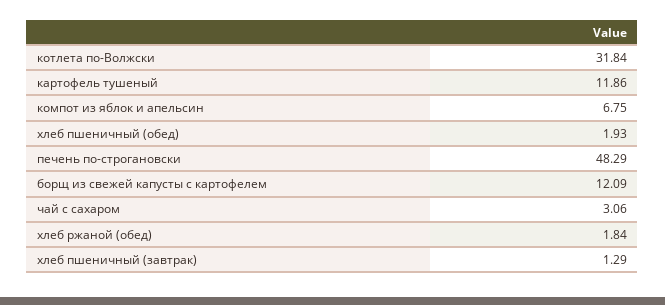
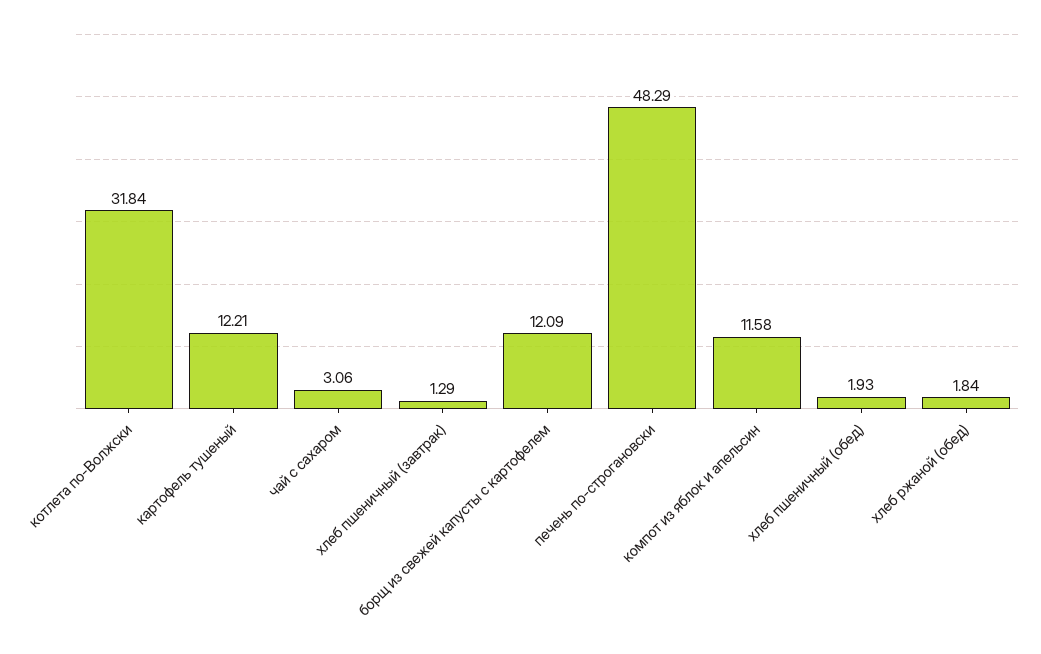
картофель тушеный: 11.86 -> 12.21
компот из яблок и апельсин: 6.75 -> 11.58

